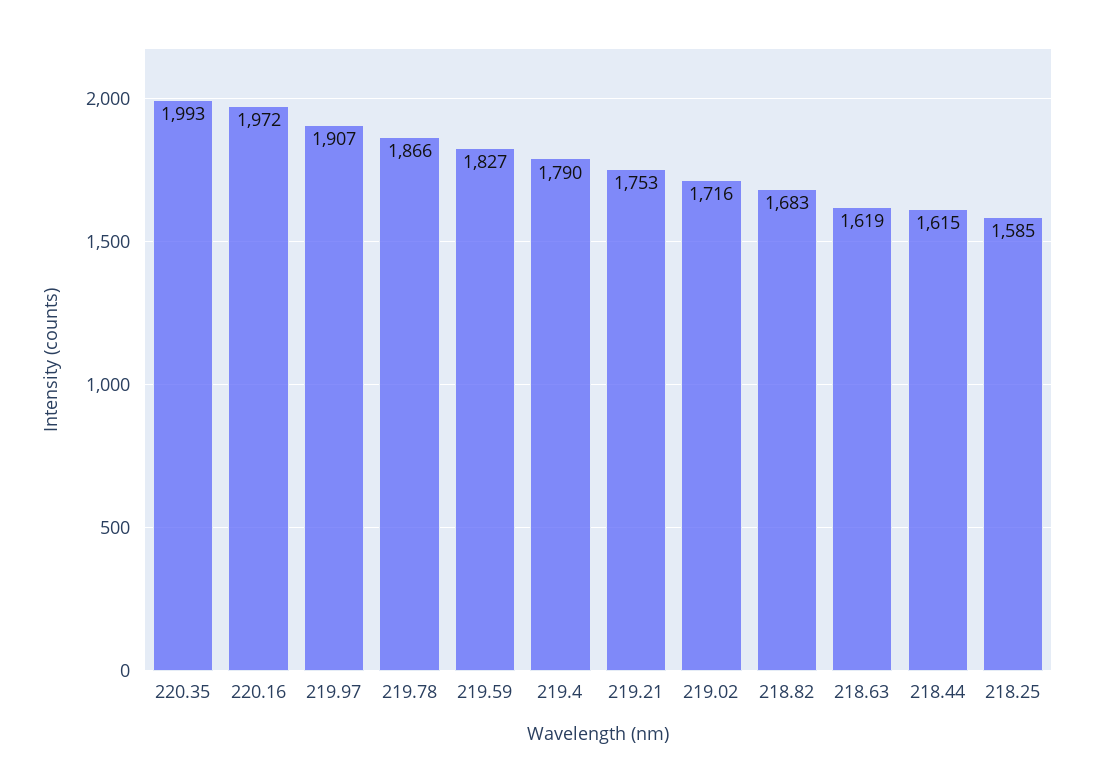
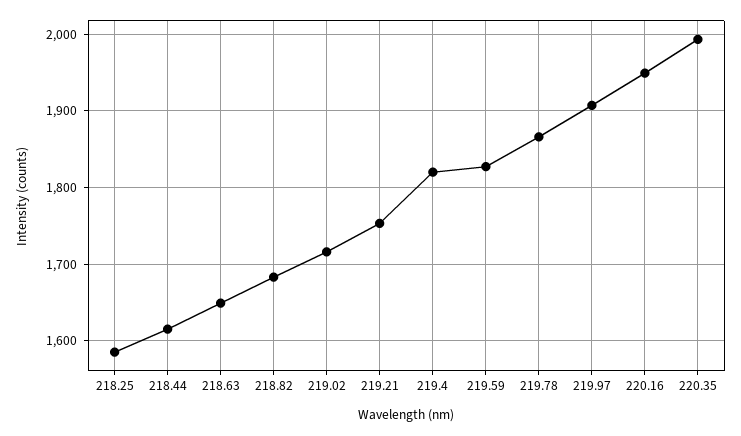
220.16: 1972 -> 1950
219.4: 1790 -> 1820
218.63: 1619 -> 1650

